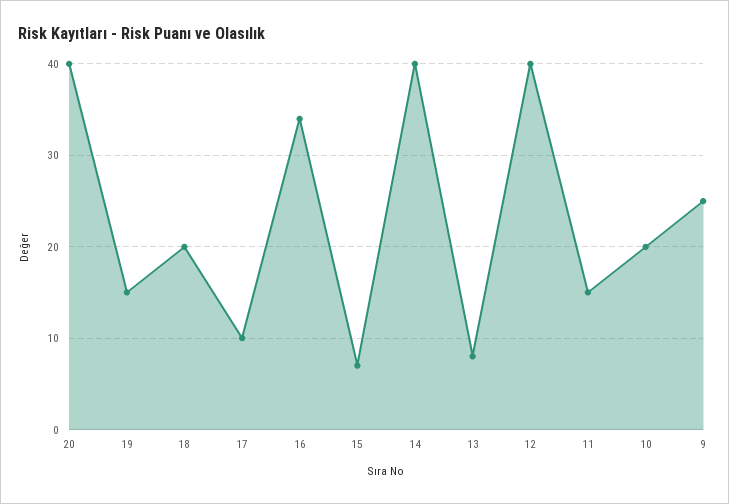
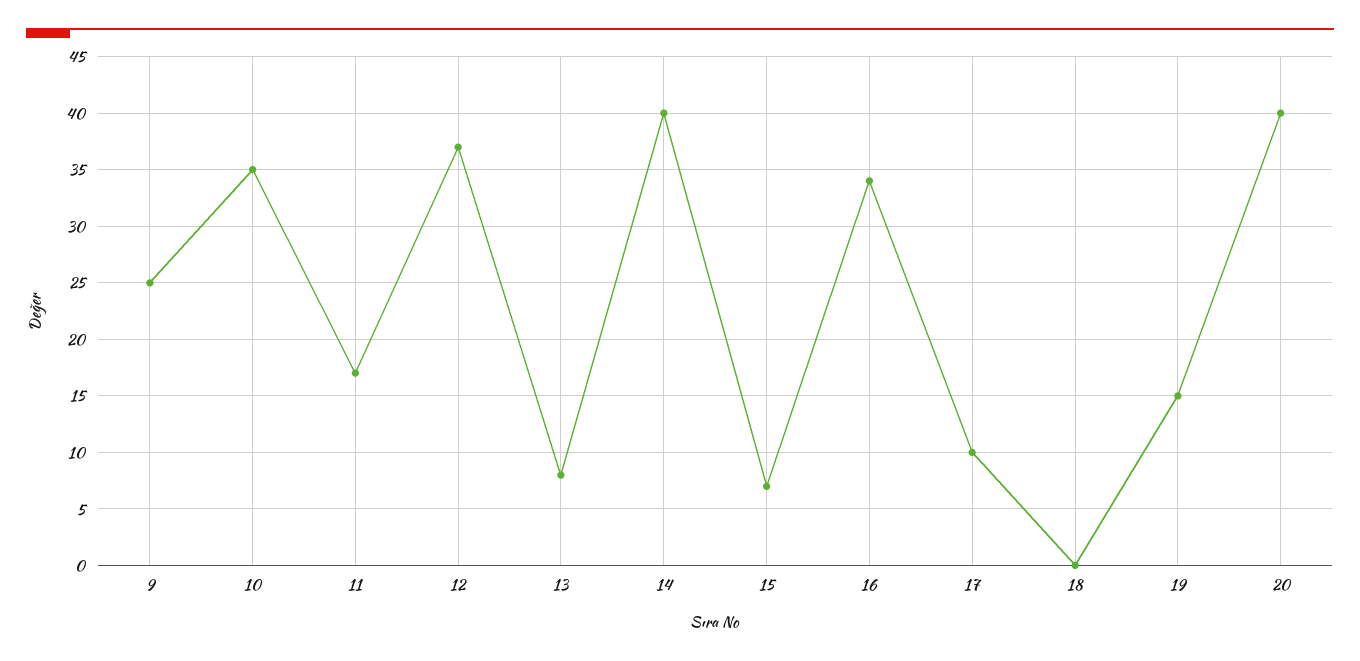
18: 20 -> 0
12: 40 -> 37
11: 15 -> 17
10: 20 -> 35

